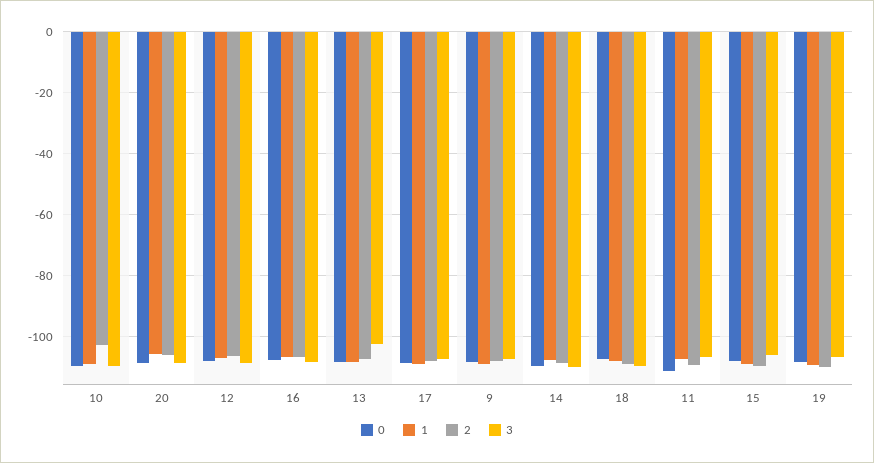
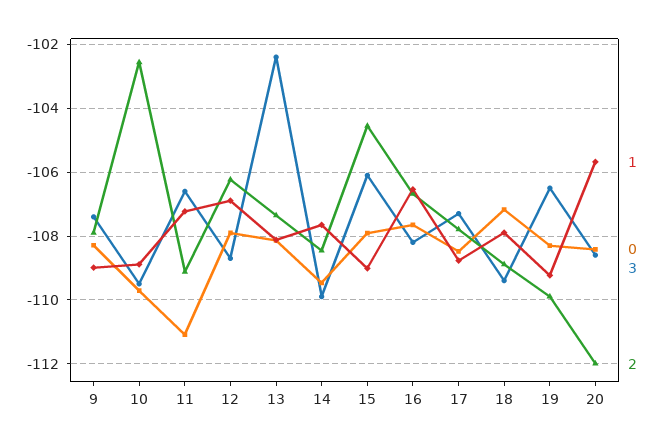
2, 20: -106 -> -112
2, 15: -110 -> -104.6

